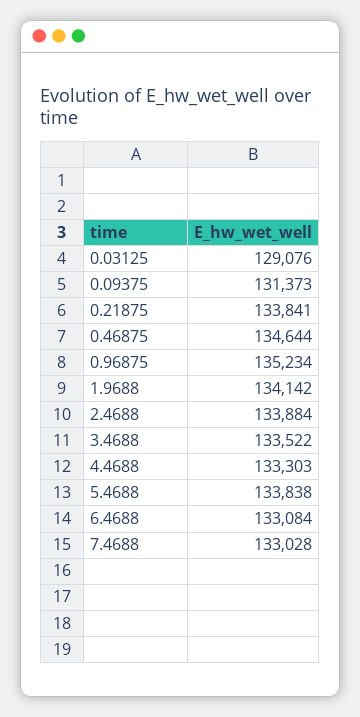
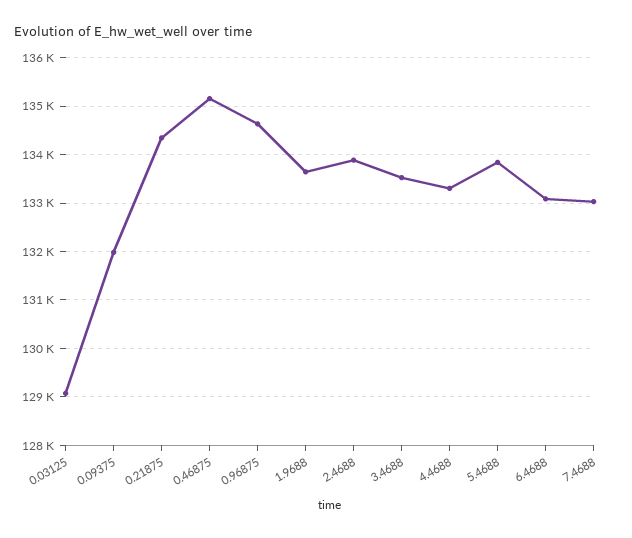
0.09375: 131373 -> 132000
0.21875: 133841 -> 134400
0.46875: 134644 -> 135200
0.96875: 135234 -> 134600
1.9688: 134142 -> 133600

